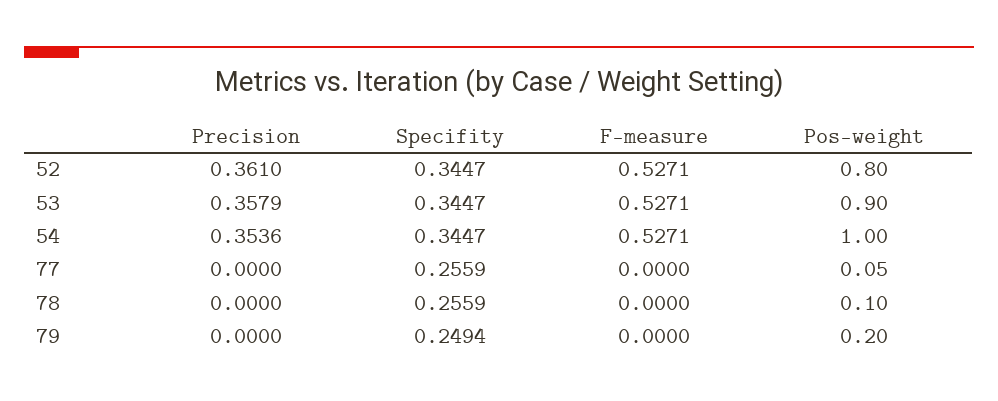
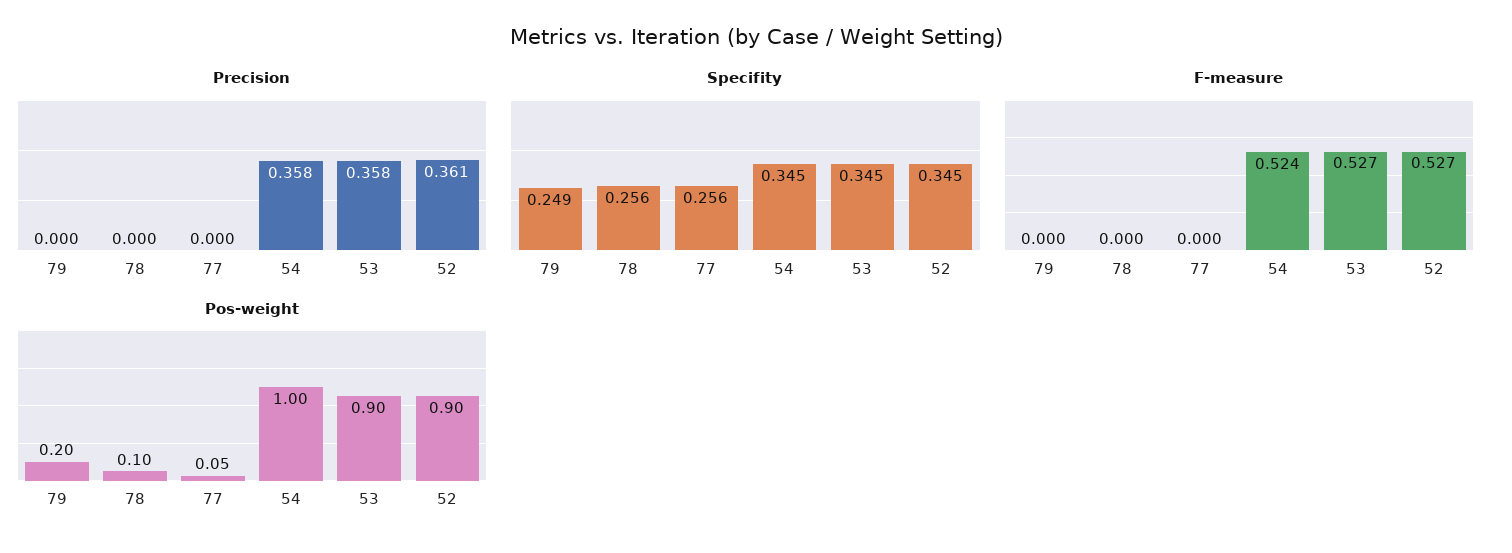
Pos-weight, 52: 0.8 -> 0.9
Precision, 54: 0.3536 -> 0.358
F-measure, 54: 0.5271 -> 0.524

